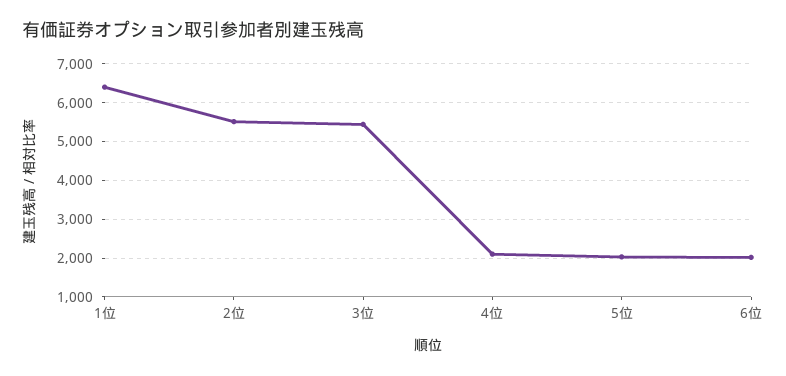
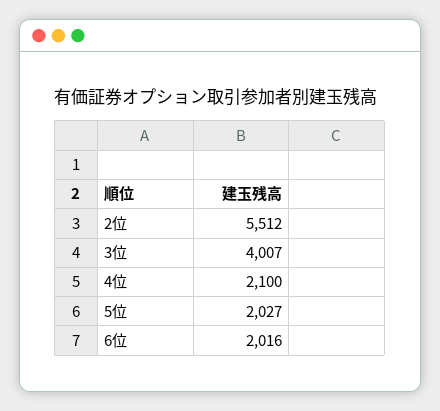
1位: 6400 -> none
3位: 5400 -> 4007

